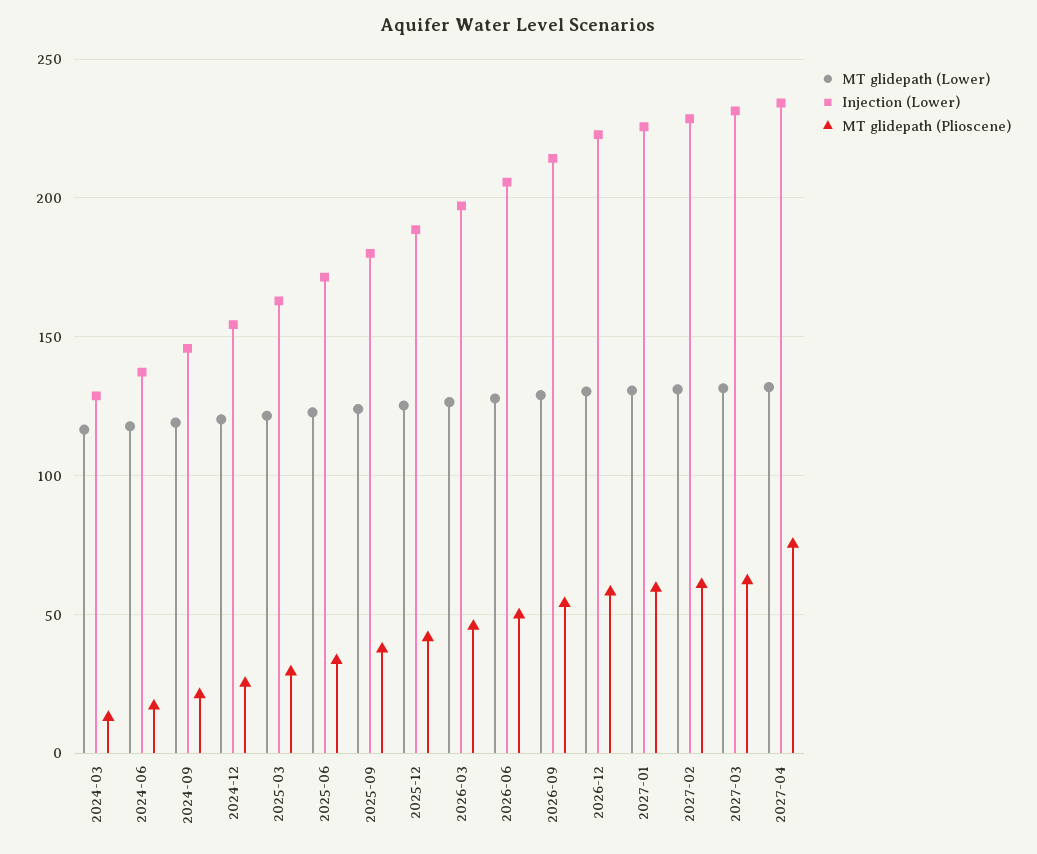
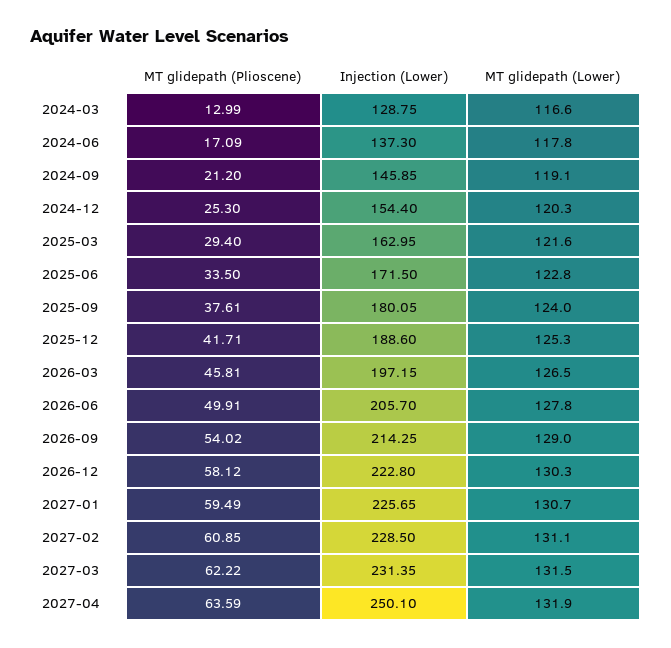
Injection (Lower), 2027-04: 235 -> 250.1
MT glidepath (Plioscene), 2027-04: 75 -> 63.59

